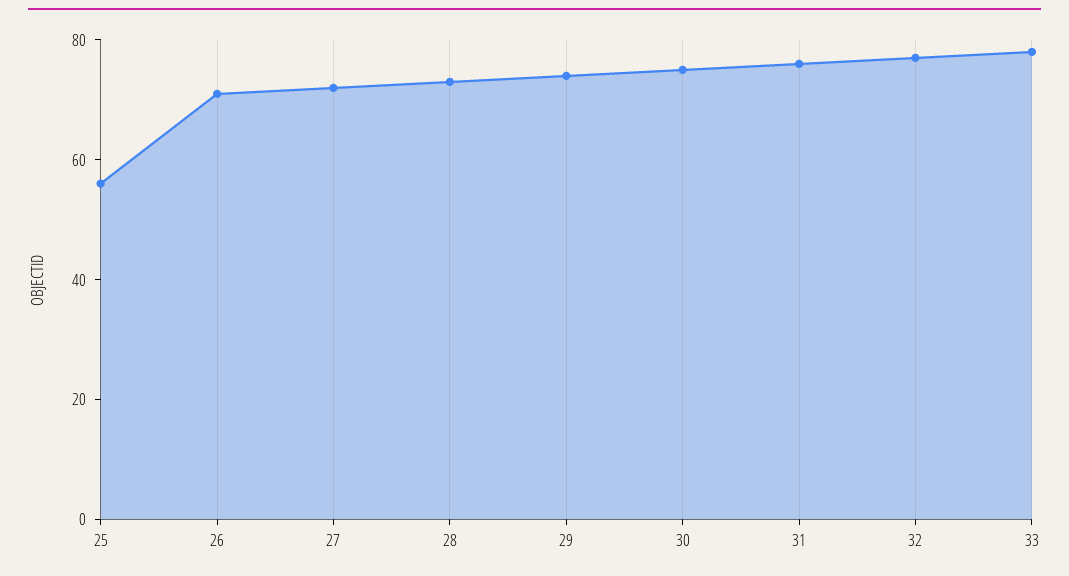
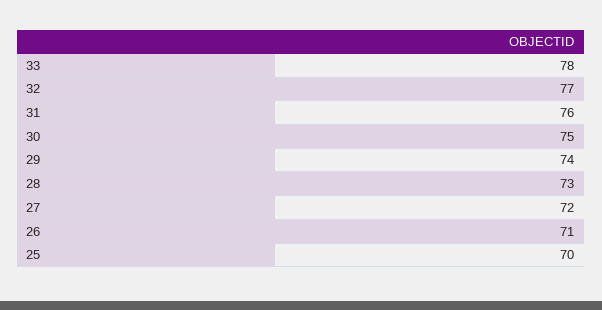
25: 55 -> 70

